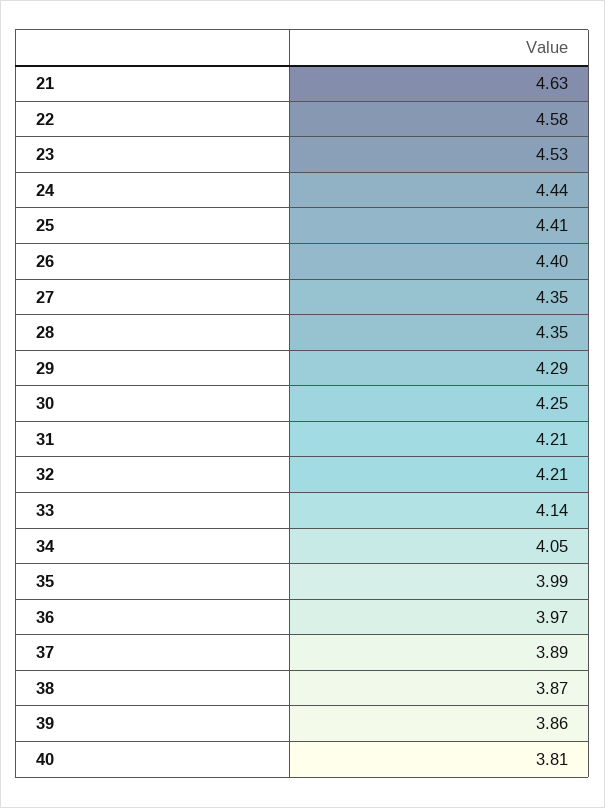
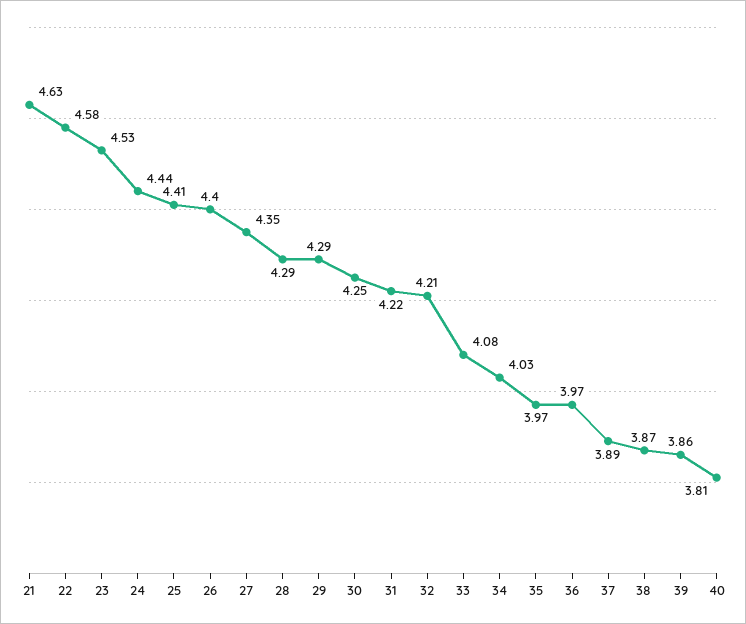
28: 4.35 -> 4.29
31: 4.21 -> 4.22
33: 4.14 -> 4.08
34: 4.05 -> 4.03
35: 3.99 -> 3.97

